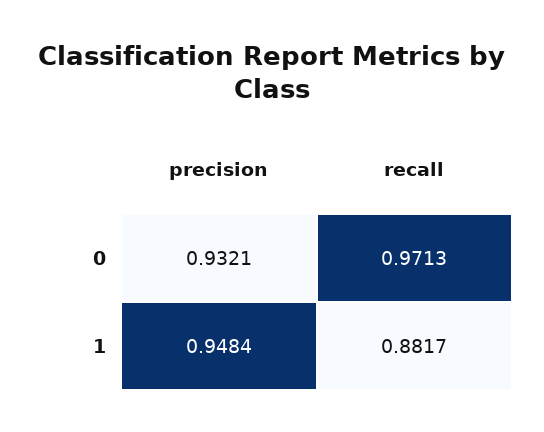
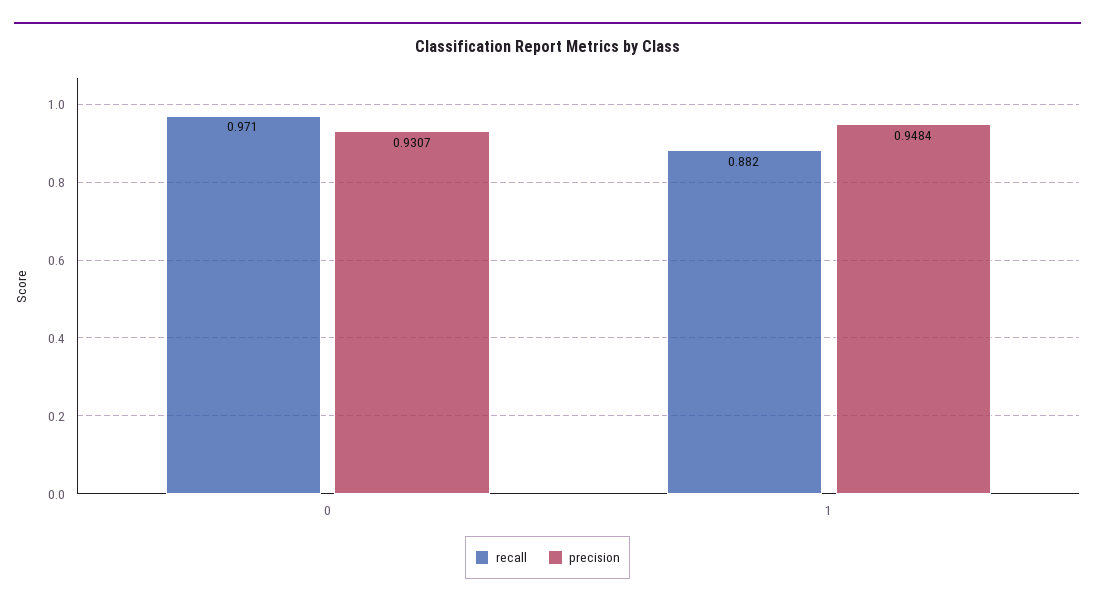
precision, 0: 0.9321 -> 0.9307

